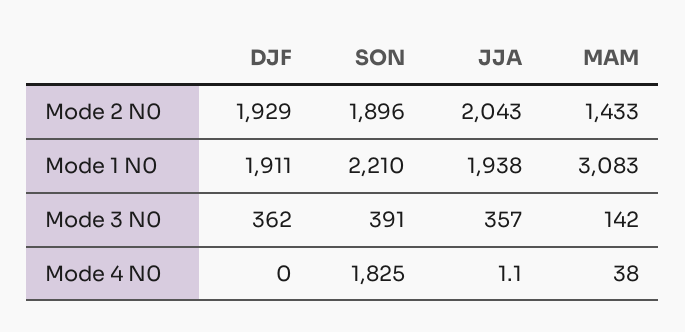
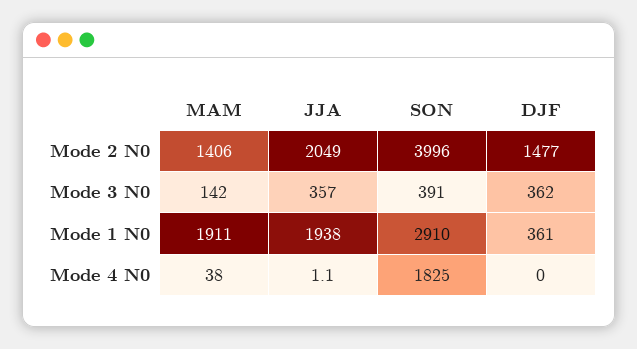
DJF, Mode 2 N0: 1929 -> 1477
SON, Mode 2 N0: 1896 -> 3996
JJA, Mode 2 N0: 2043 -> 2049
MAM, Mode 2 N0: 1433 -> 1406
DJF, Mode 1 N0: 1911 -> 361
SON, Mode 1 N0: 2210 -> 2910
MAM, Mode 1 N0: 3083 -> 1911

